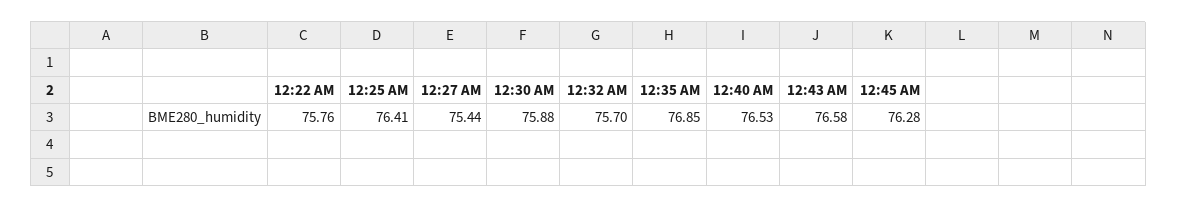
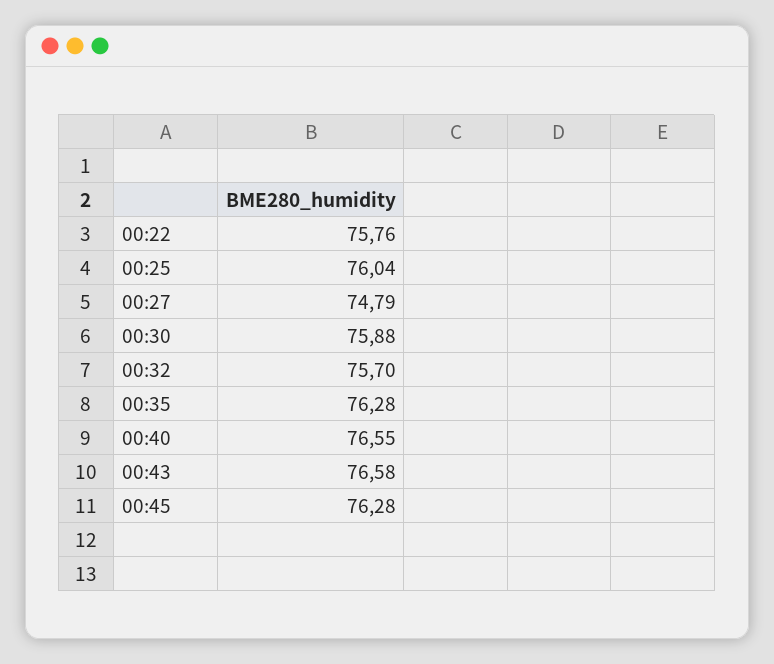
12:25 AM: 76.41 -> 76.04
12:27 AM: 75.44 -> 74.79
12:35 AM: 76.85 -> 76.28
12:40 AM: 76.53 -> 76.55

